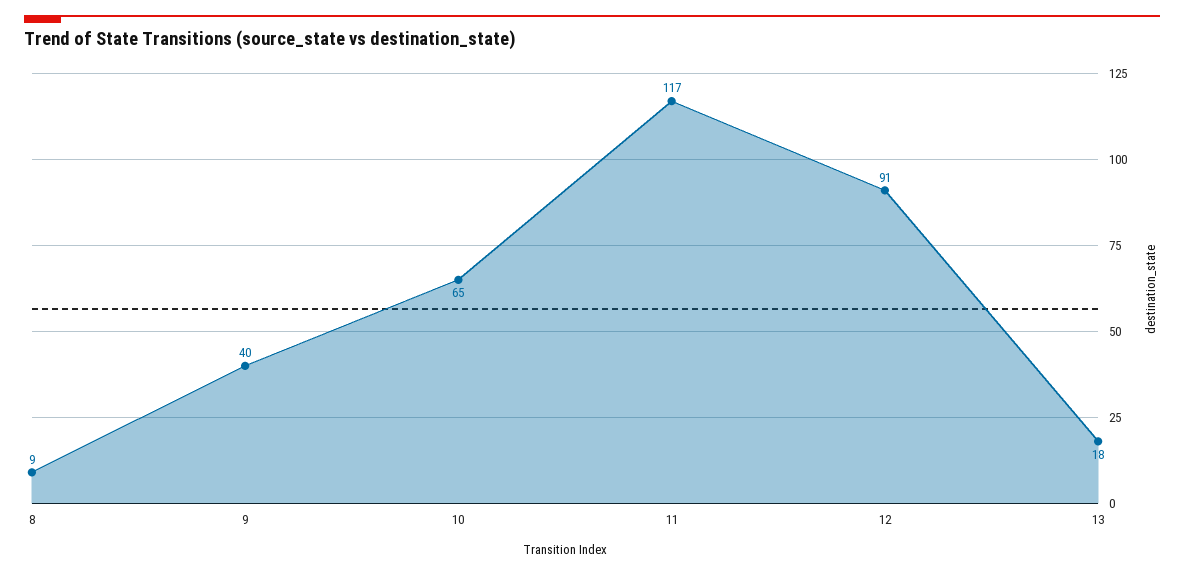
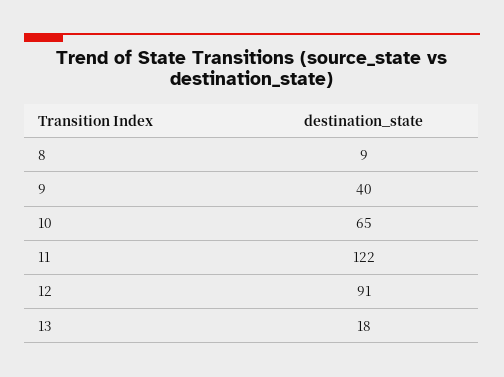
11: 117 -> 122

